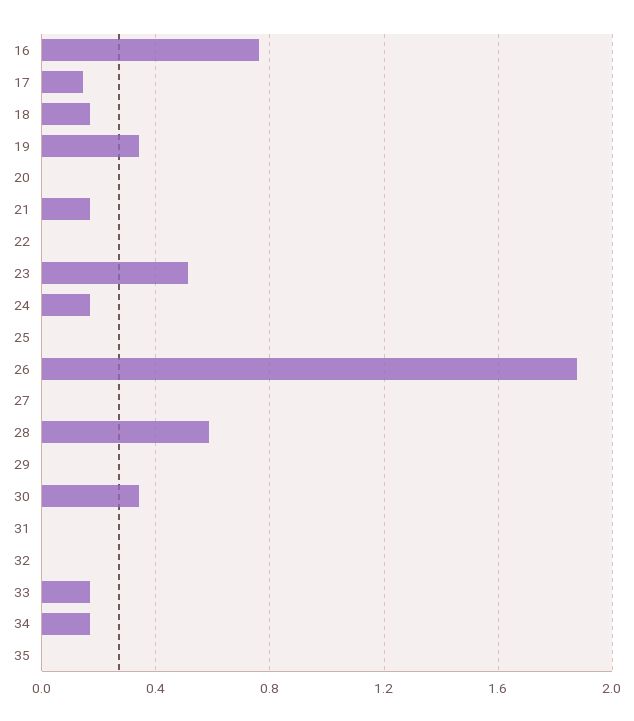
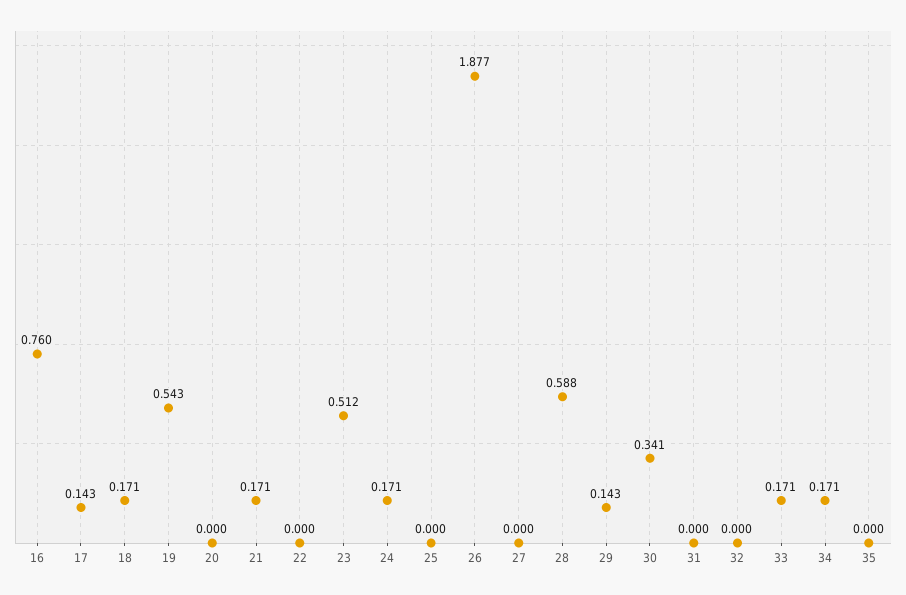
19: 0.35 -> 0.543
29: 0 -> 0.143

